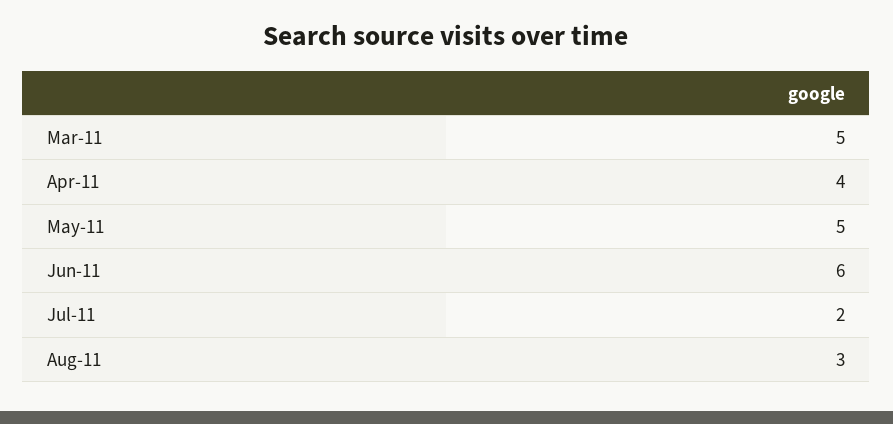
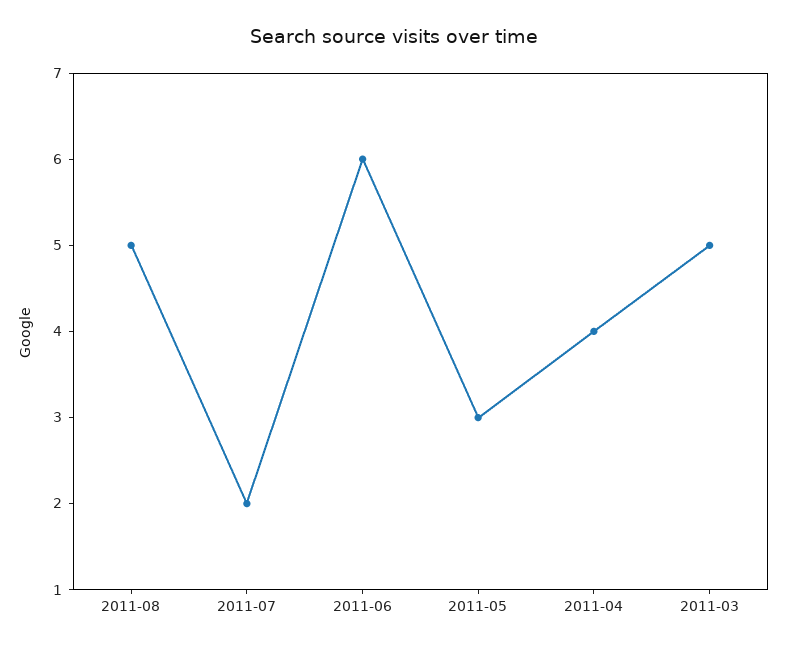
May-11: 5 -> 3
Aug-11: 3 -> 5

